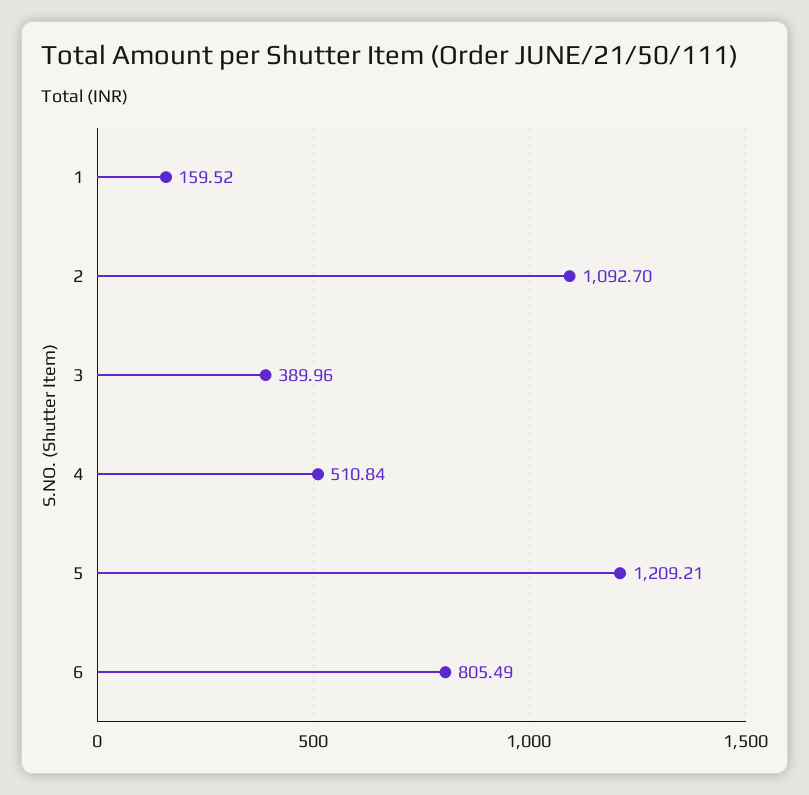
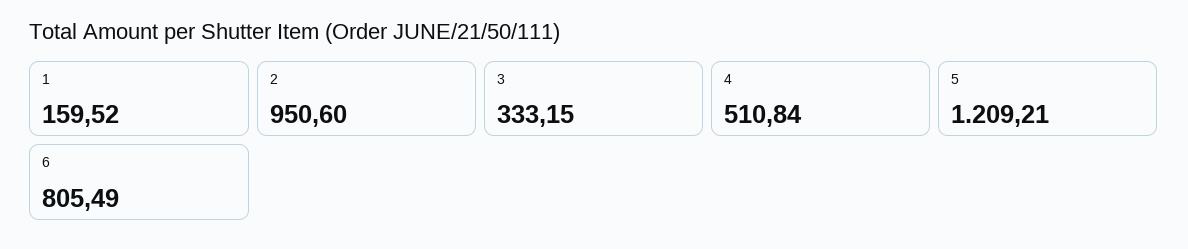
2: 1092.7 -> 950.6
3: 389.96 -> 333.15

